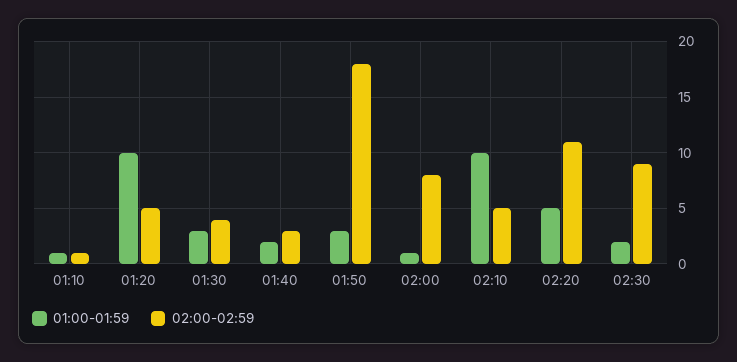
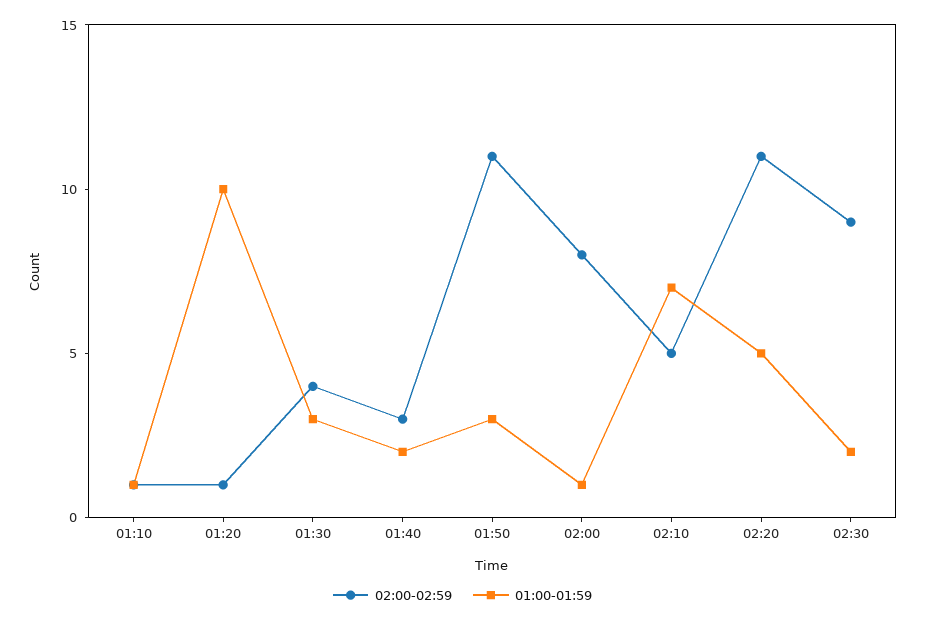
02:00-02:59, 01:20: 5 -> 1
02:00-02:59, 01:50: 18 -> 11
01:00-01:59, 02:10: 10 -> 7

